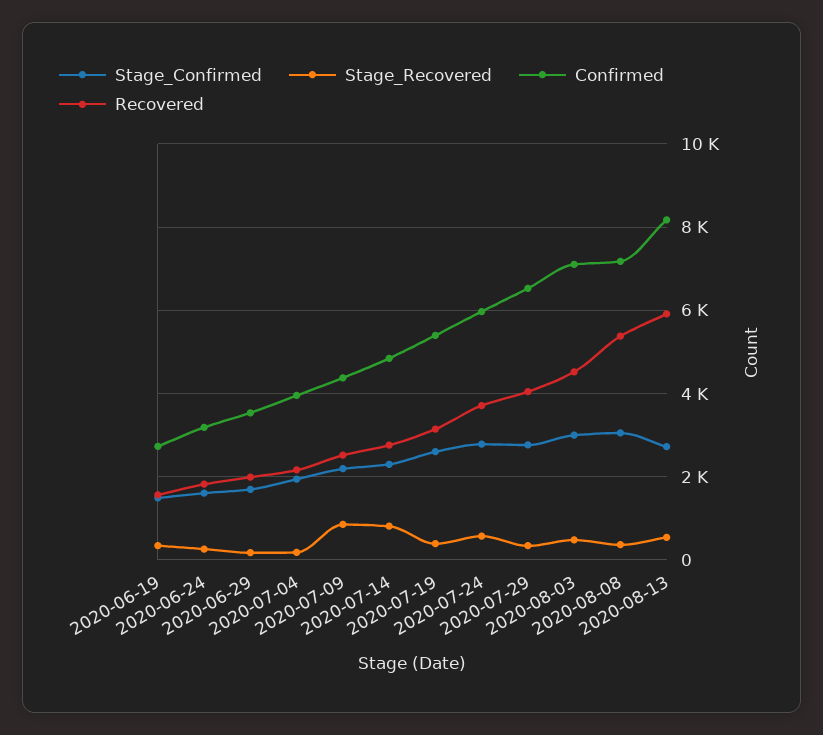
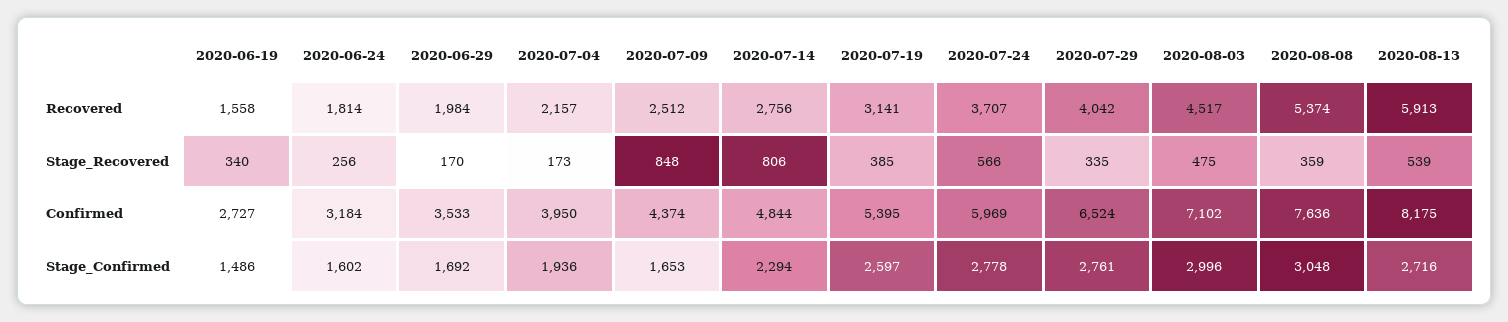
Stage_Confirmed, 2020-07-09: 2200 -> 1653
Confirmed, 2020-08-08: 7200 -> 7636

